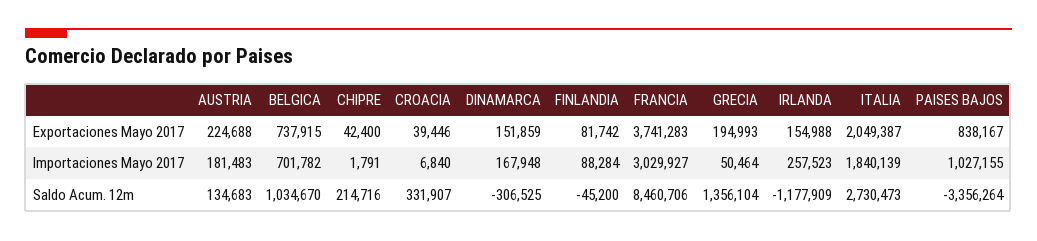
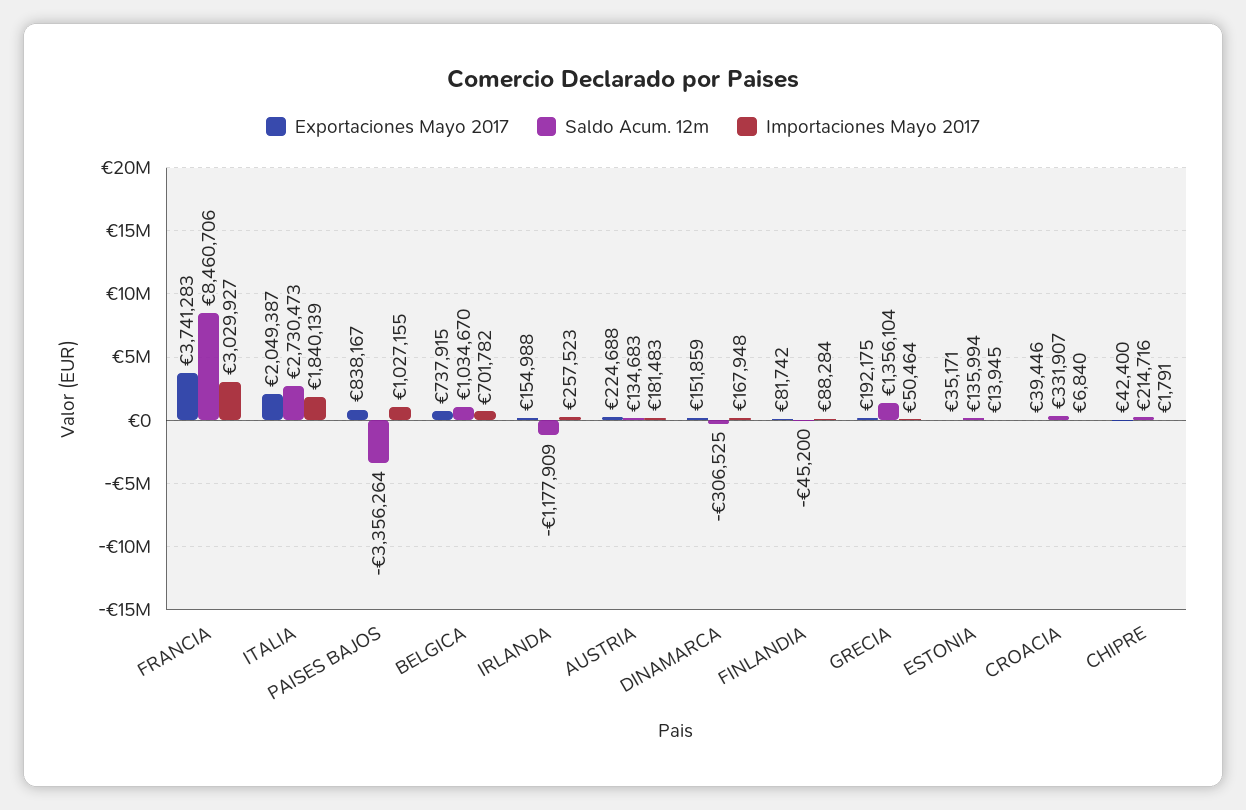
Exportaciones Mayo 2017, GRECIA: 194993 -> 192175
Exportaciones Mayo 2017, ESTONIA: none -> 35171
Saldo Acum. 12m, ESTONIA: none -> 135994
Importaciones Mayo 2017, ESTONIA: none -> 13945

